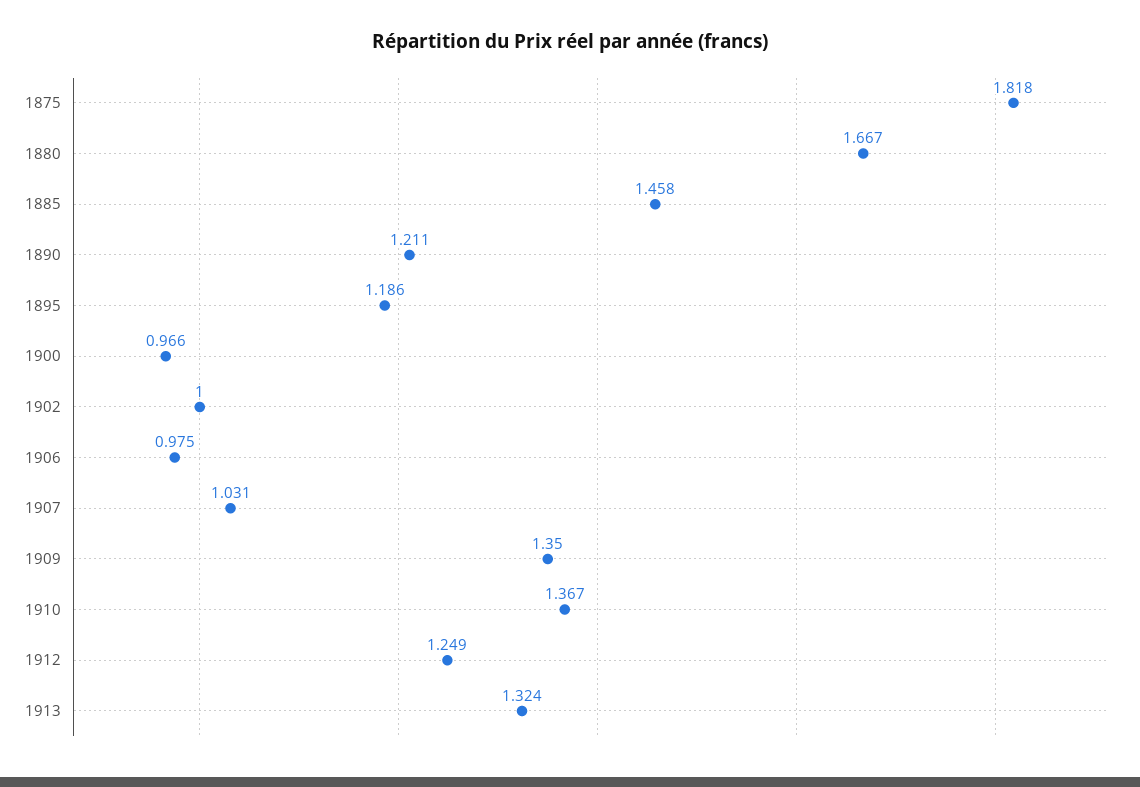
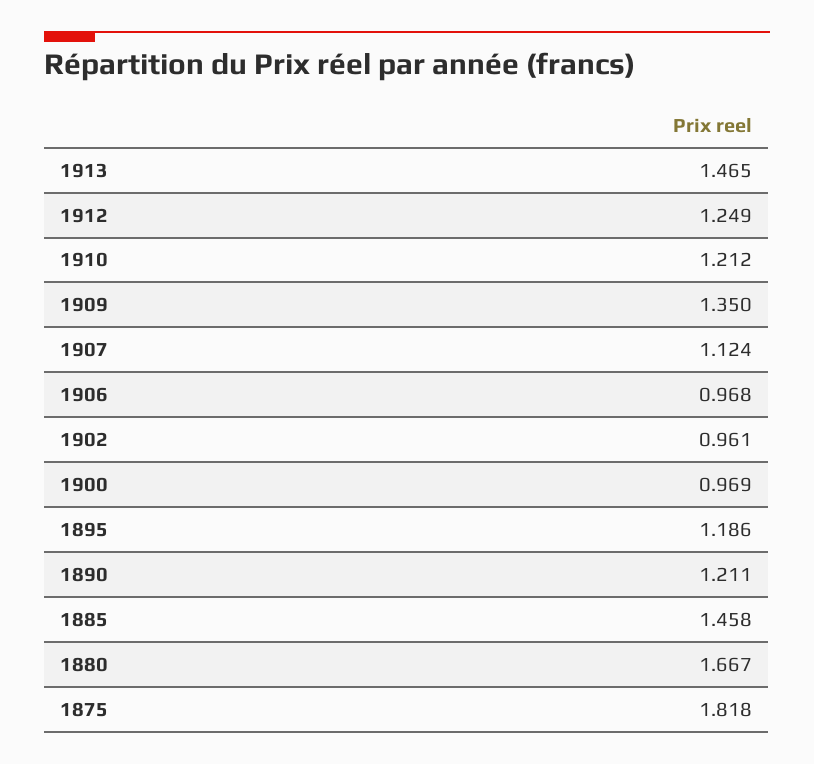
1900: 0.966 -> 0.969
1902: 1 -> 0.961
1906: 0.975 -> 0.968
1907: 1.031 -> 1.124
1910: 1.367 -> 1.212
1913: 1.324 -> 1.465

